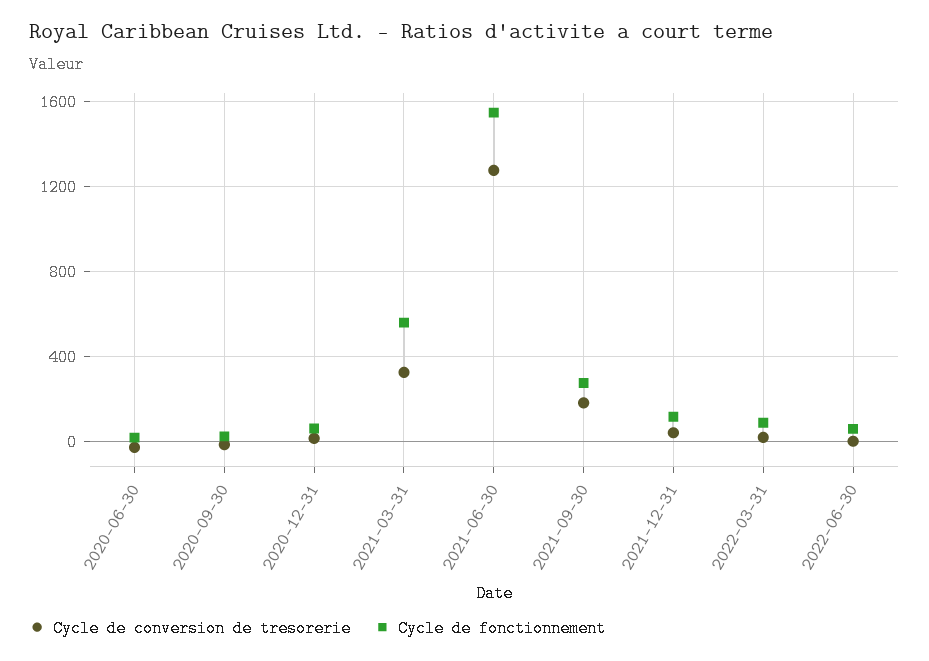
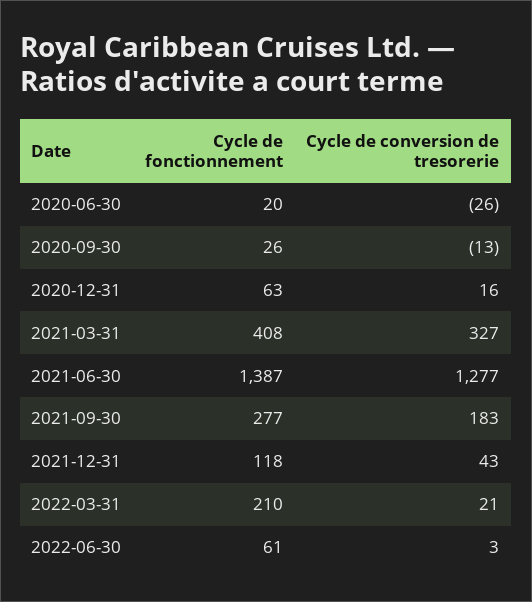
Cycle de fonctionnement, 2021-03-31: 550 -> 408
Cycle de fonctionnement, 2021-06-30: 1550 -> 1387
Cycle de fonctionnement, 2022-03-31: 100 -> 210

